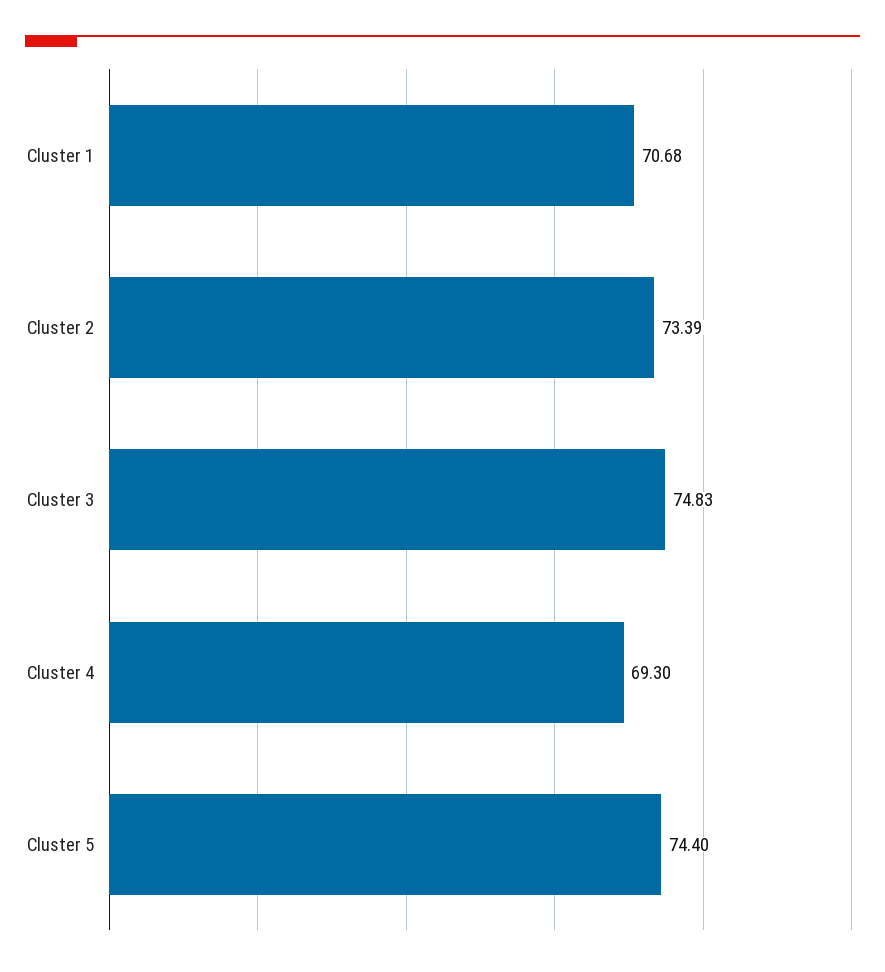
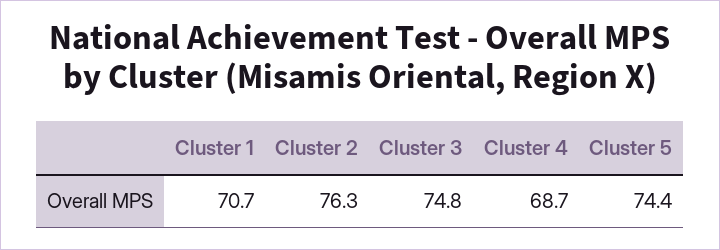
Cluster 2: 73.39 -> 76.3
Cluster 4: 69.3 -> 68.7

